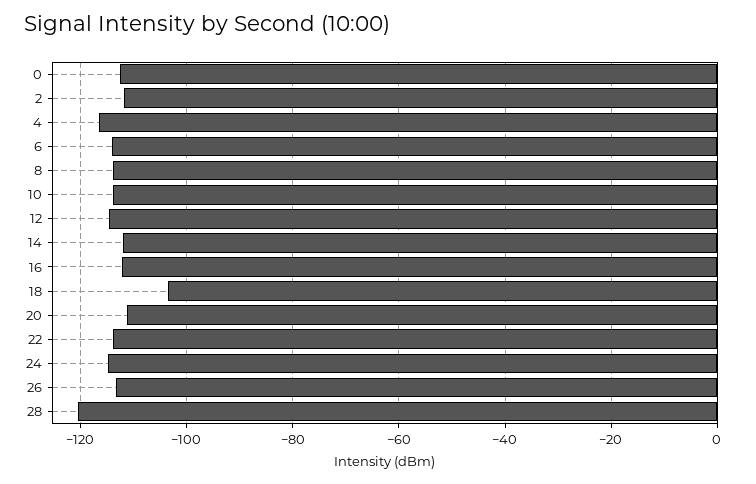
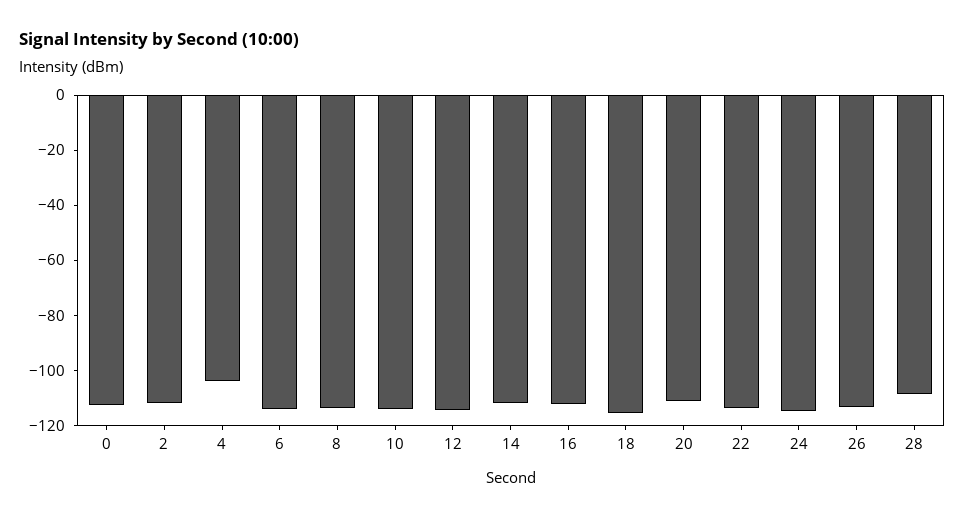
4: -116 -> -105
18: -104 -> -115
28: -120 -> -110

